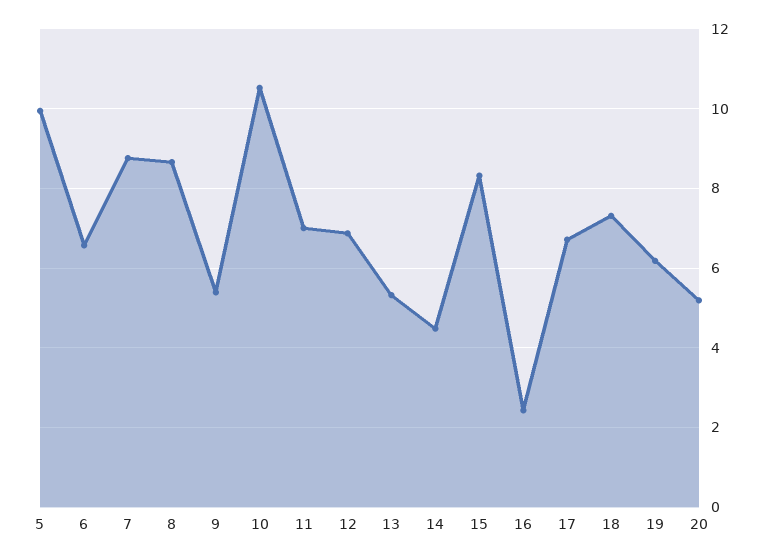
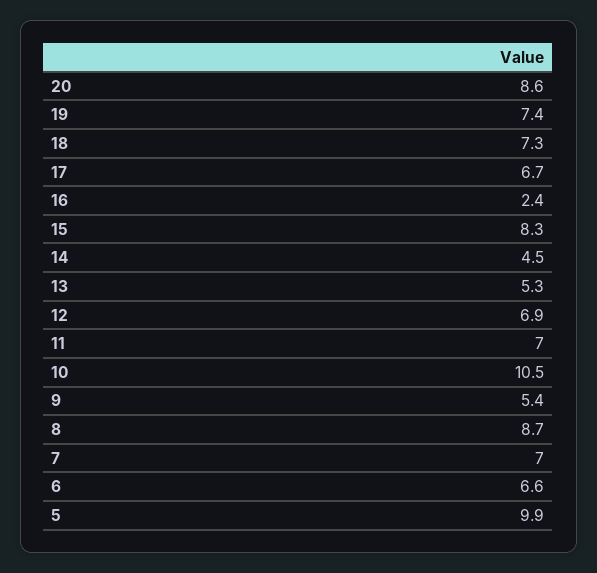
7: 8.8 -> 7
19: 6.2 -> 7.4
20: 5.2 -> 8.6

